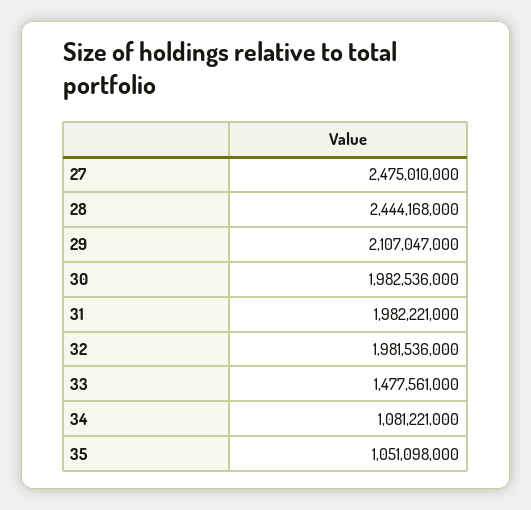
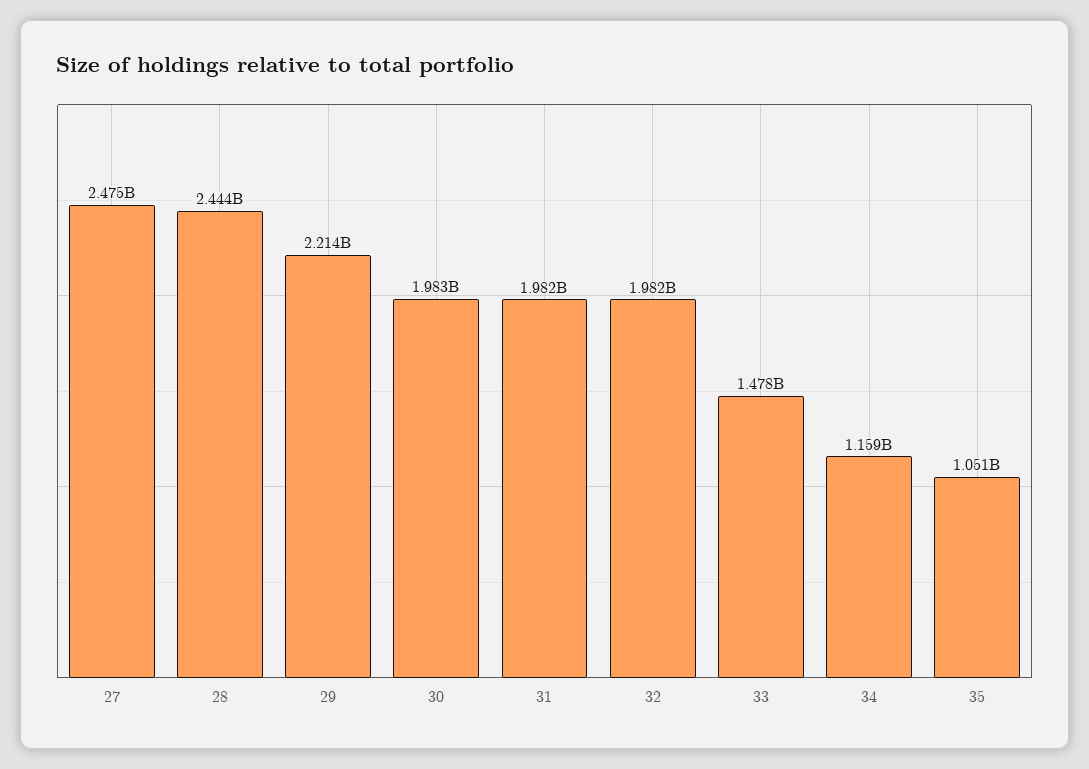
29: 2107047000 -> 2214000000
34: 1081221000 -> 1159000000

